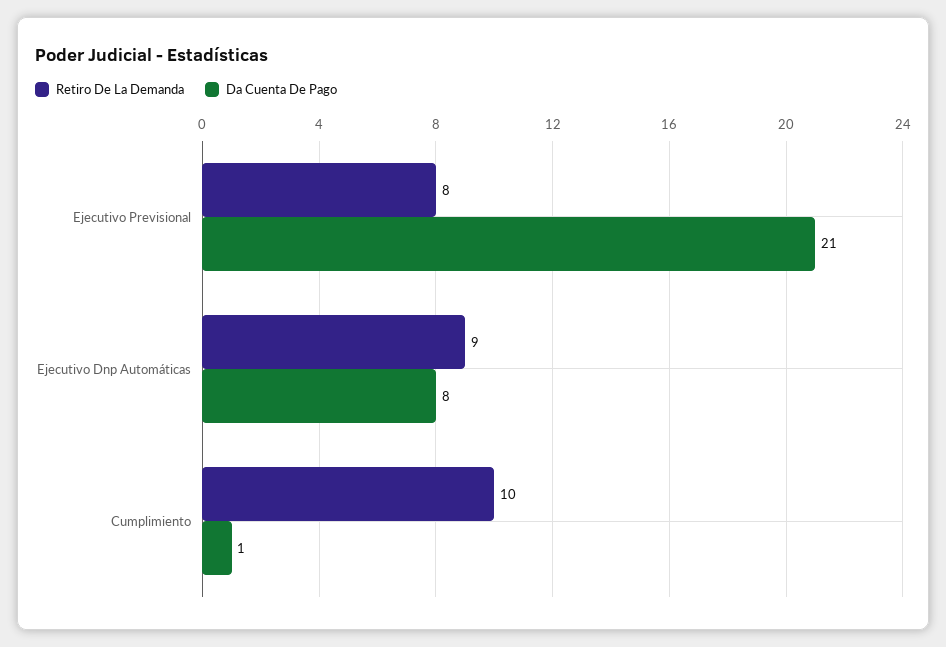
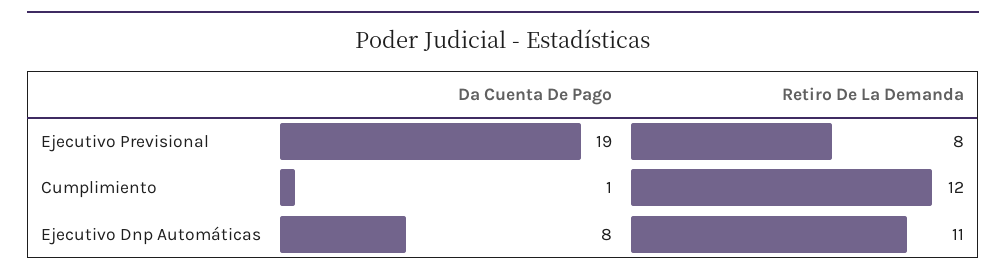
Da Cuenta De Pago, Ejecutivo Previsional: 21 -> 19
Retiro De La Demanda, Ejecutivo Dnp Automáticas: 9 -> 11
Retiro De La Demanda, Cumplimiento: 10 -> 12

